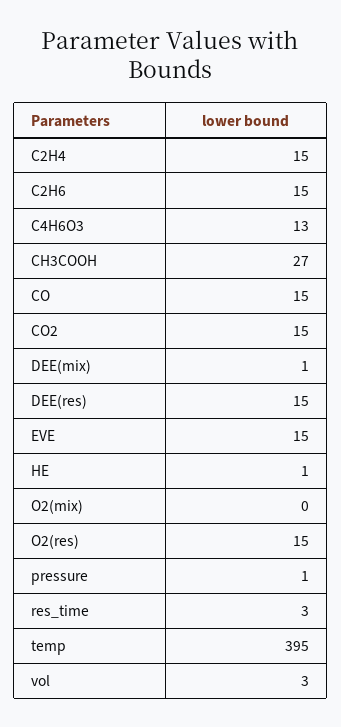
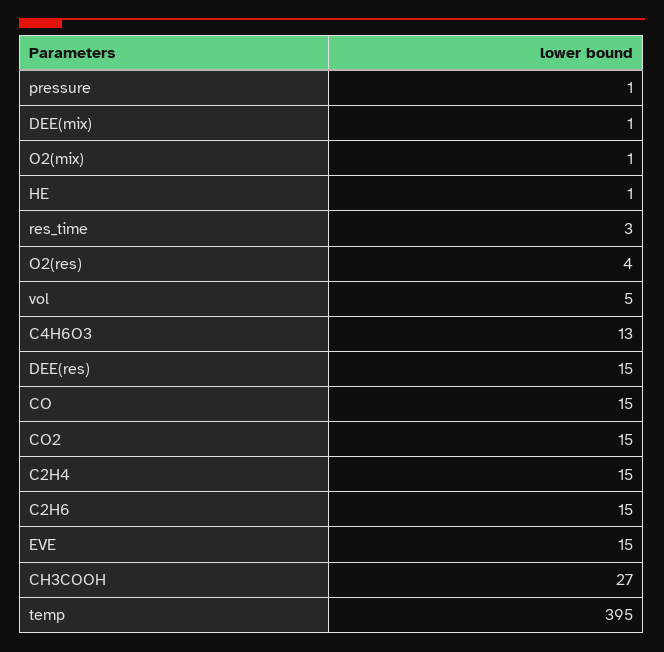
O2(mix): 0 -> 1
O2(res): 15 -> 4
vol: 3 -> 5

